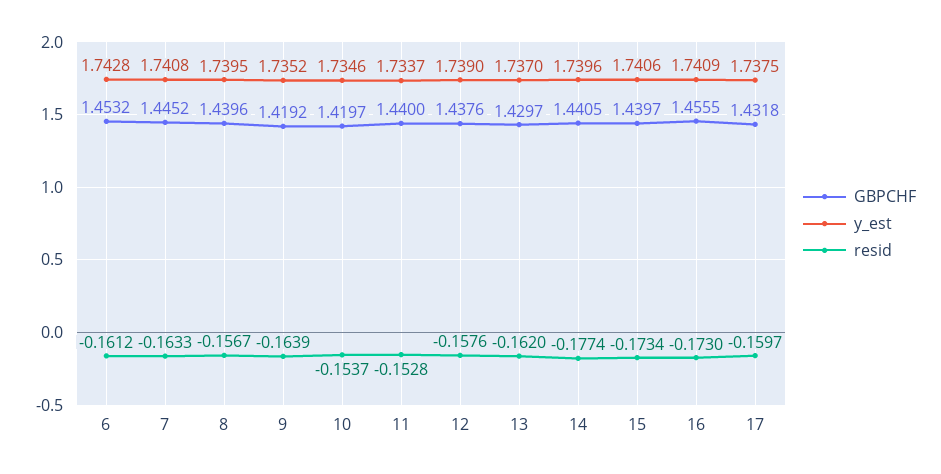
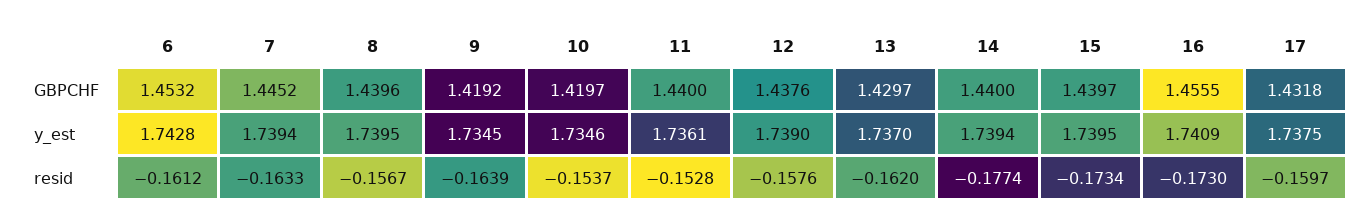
y_est, 7: 1.7408 -> 1.7394
y_est, 9: 1.7352 -> 1.7345
y_est, 11: 1.7337 -> 1.7361
GBPCHF, 14: 1.4405 -> 1.44
y_est, 14: 1.7396 -> 1.7394
y_est, 15: 1.7406 -> 1.7395

